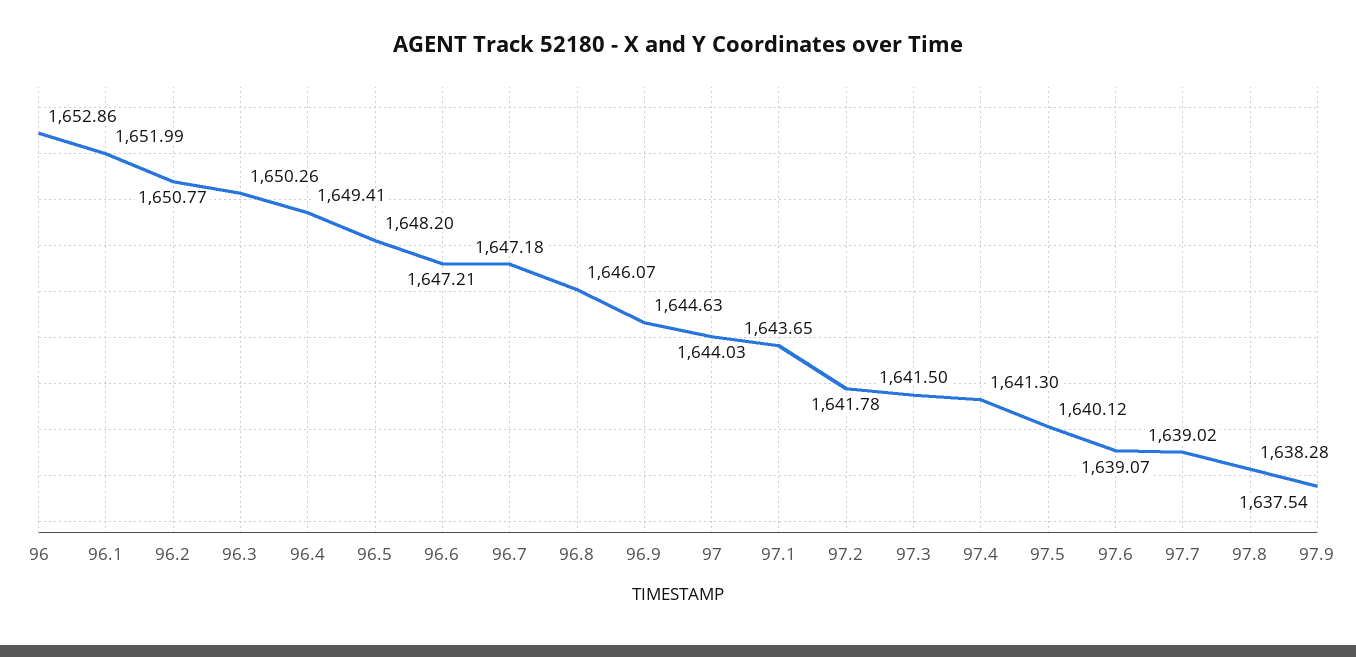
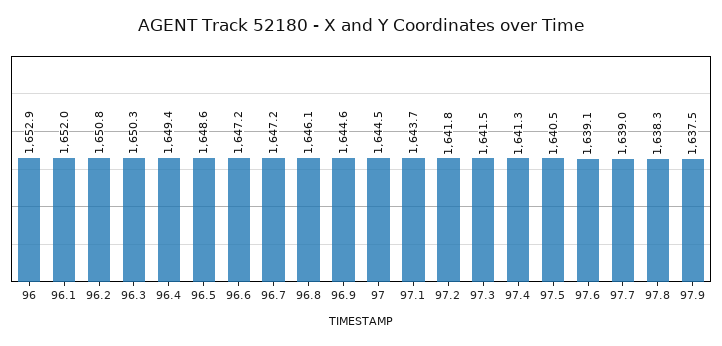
96.5: 1648.2 -> 1648.6
97: 1644.03 -> 1644.5
97.5: 1640.12 -> 1640.5

